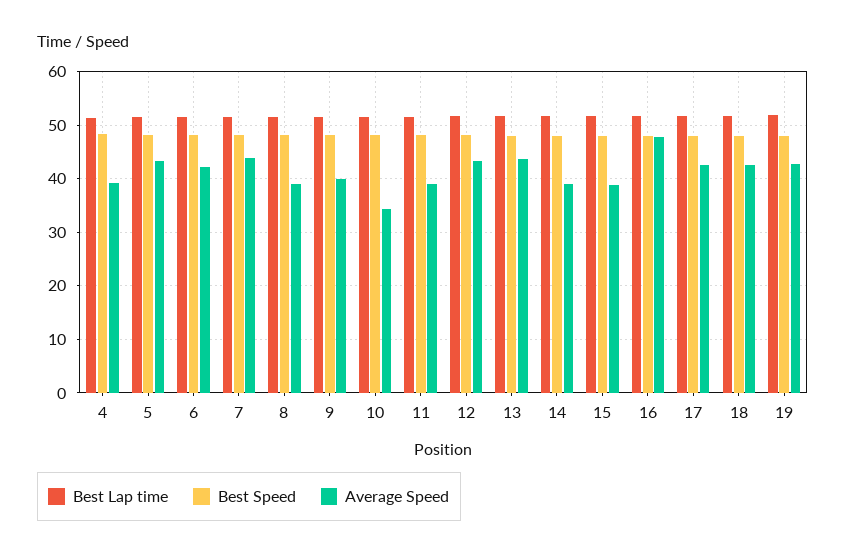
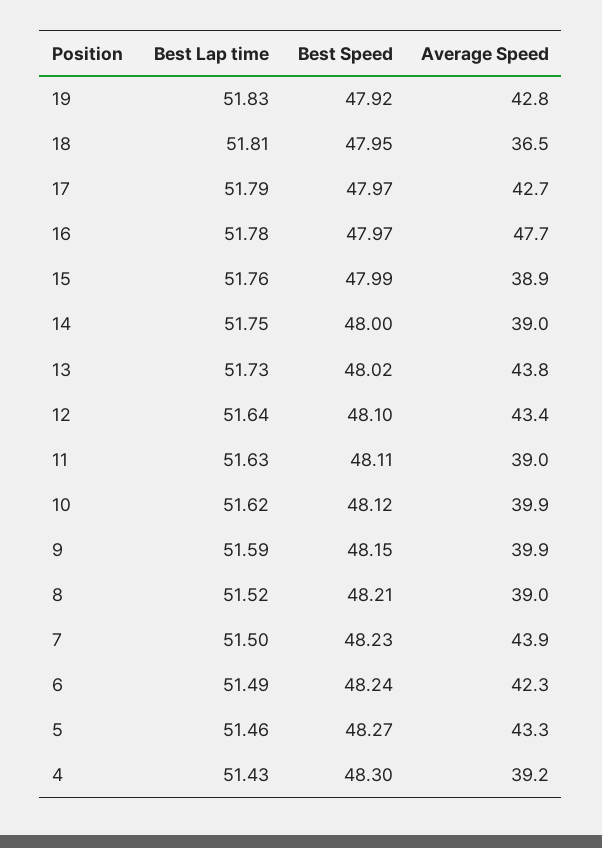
Average Speed, 10: 34 -> 39.9
Average Speed, 18: 42 -> 36.5

